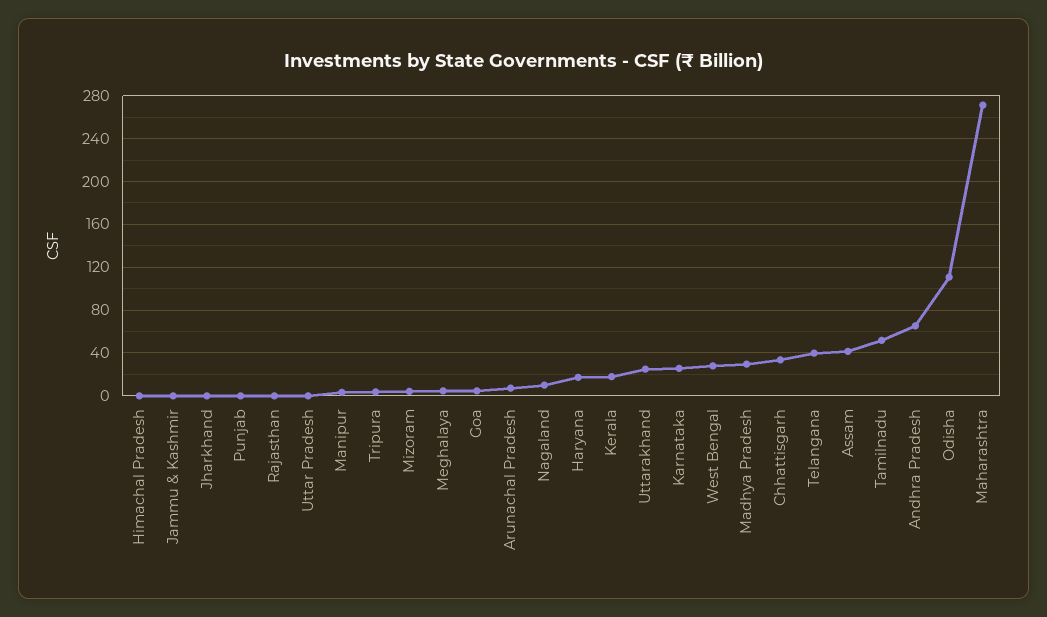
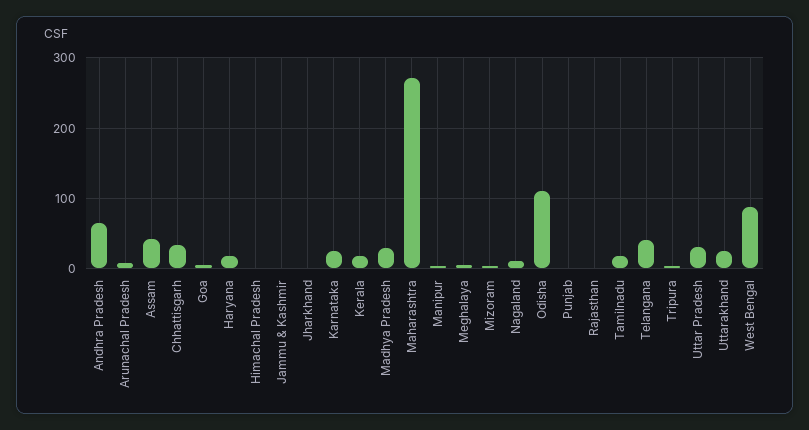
Uttar Pradesh: 0 -> 30
West Bengal: 30 -> 90
Tamilnadu: 50 -> 20

